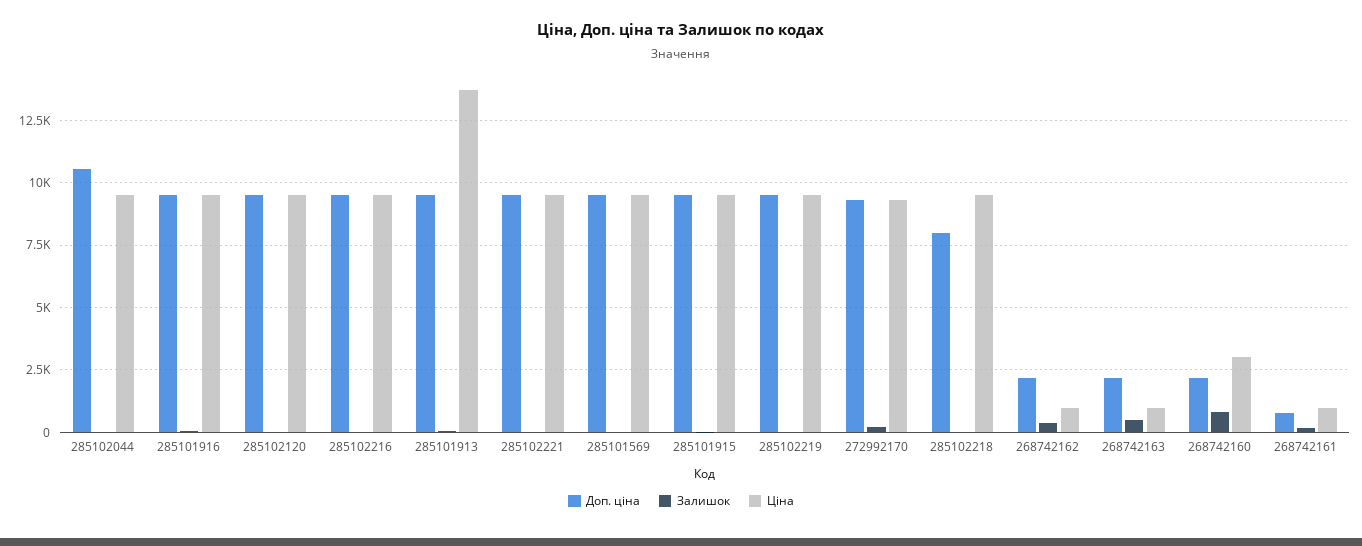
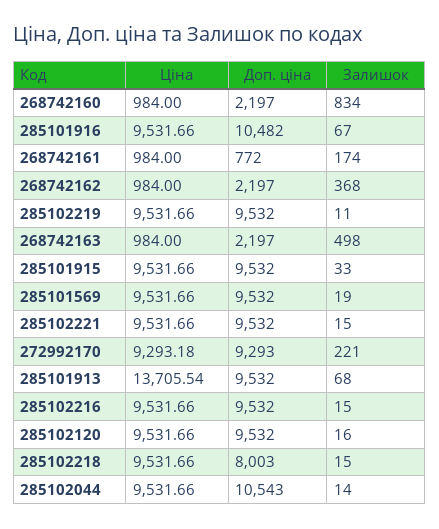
Доп. ціна, 285101916: 9500 -> 10482
Ціна, 268742160: 3000 -> 984

